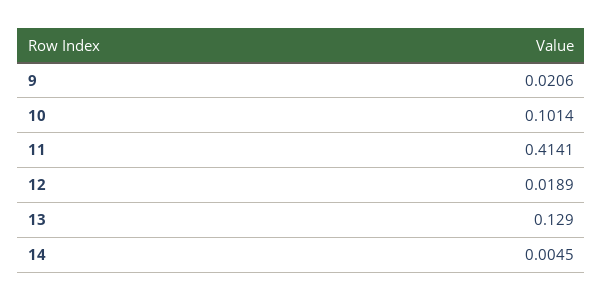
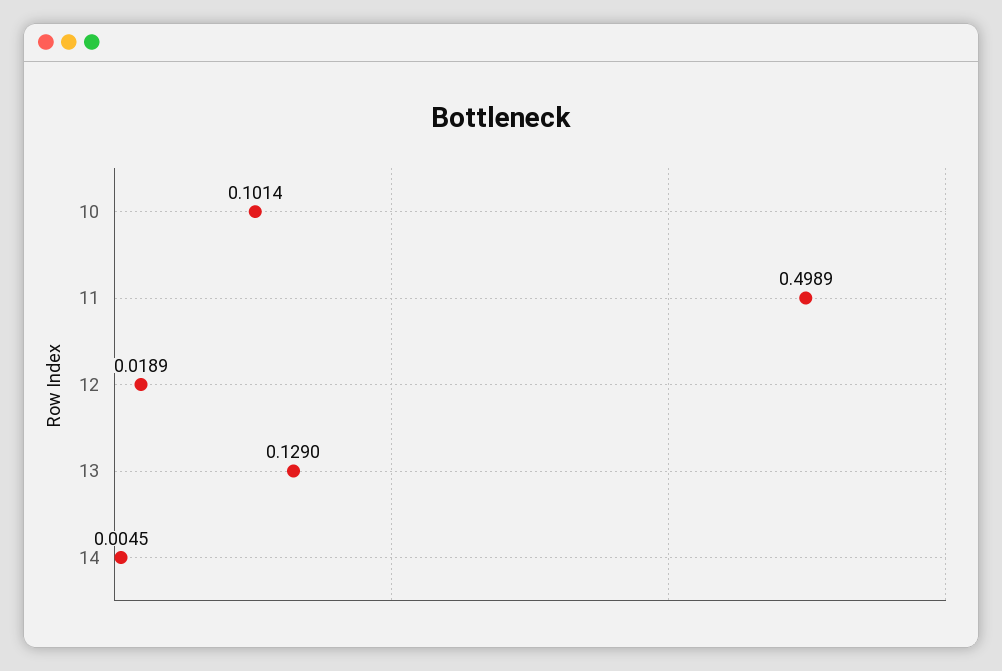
9: 0.0206 -> none
11: 0.4141 -> 0.4989

